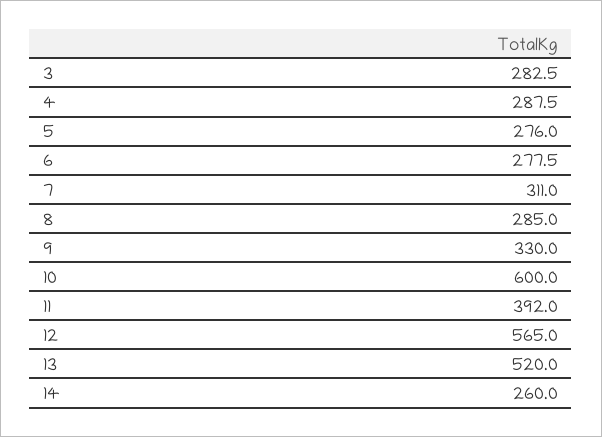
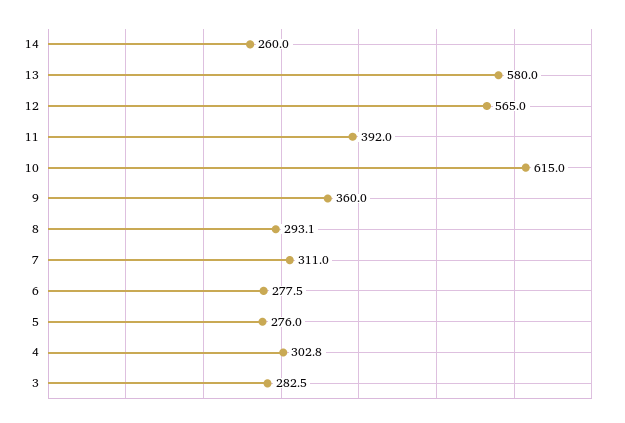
4: 287.5 -> 302.8
8: 285 -> 293.1
9: 330 -> 360
10: 600 -> 615
13: 520 -> 580

